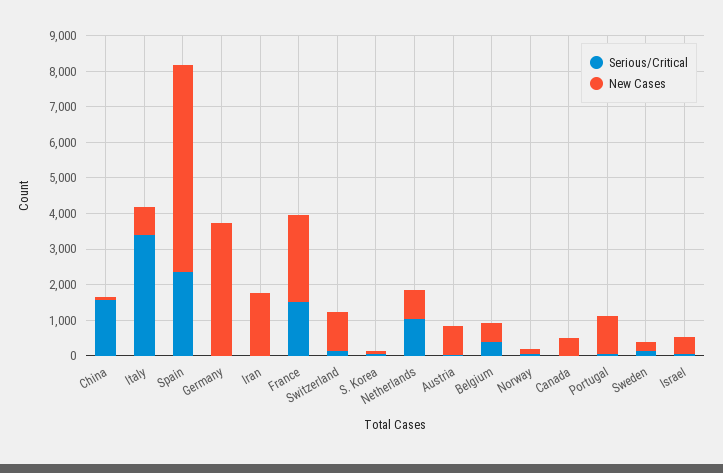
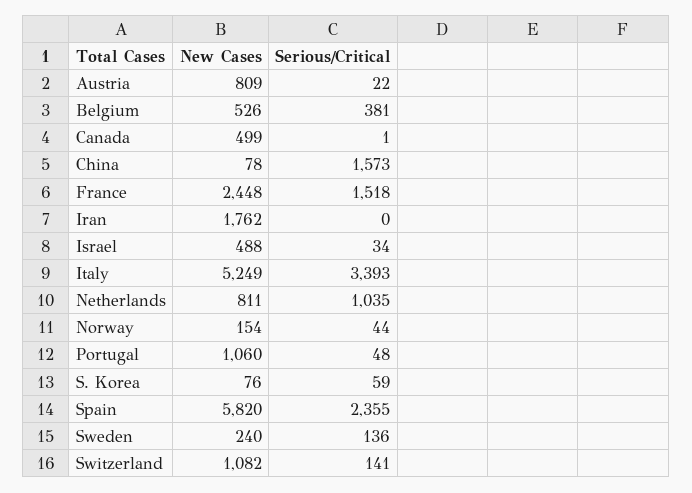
New Cases, Italy: 750 -> 5249
Serious/Critical, Germany: 0 -> none
New Cases, Germany: 3750 -> none

